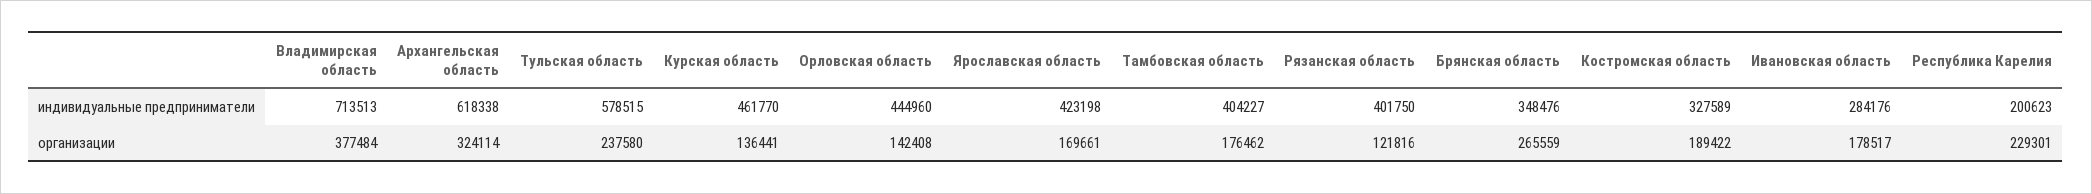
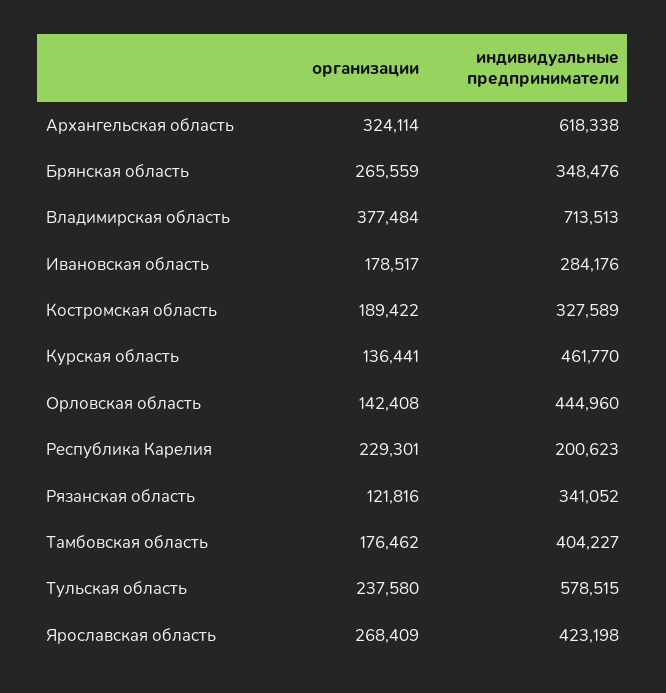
Рязанская область, индивидуальные предприниматели: 401750 -> 341052
Ярославская область, организации: 169661 -> 268409

